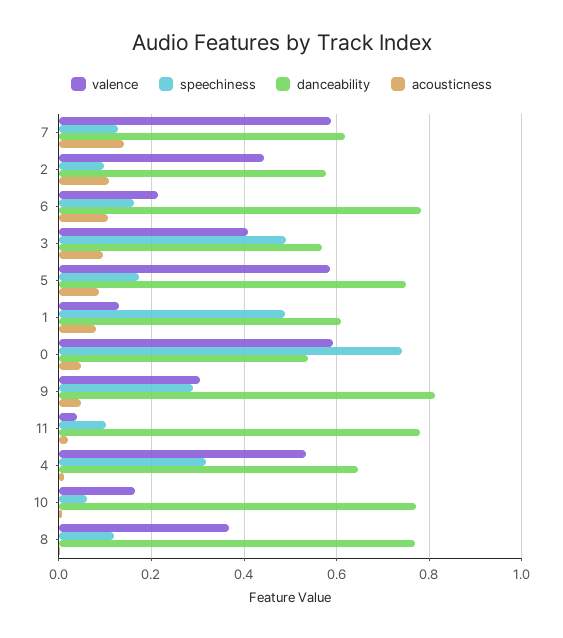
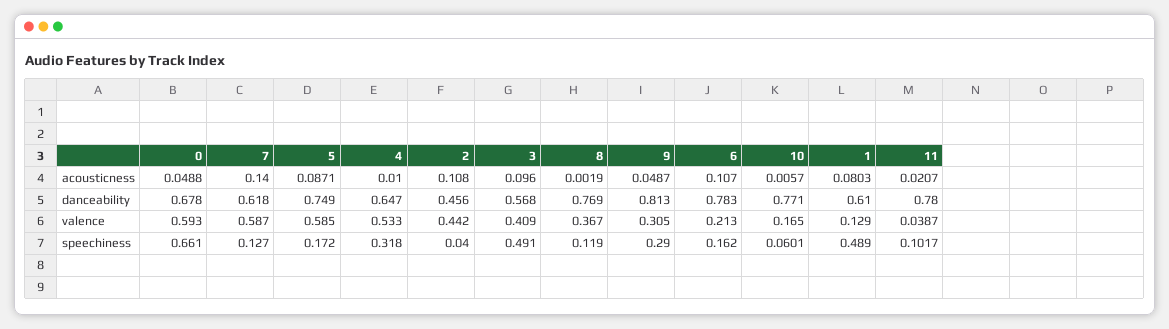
speechiness, 2: 0.1 -> 0.04
danceability, 2: 0.58 -> 0.456
speechiness, 0: 0.74 -> 0.661
danceability, 0: 0.54 -> 0.678

